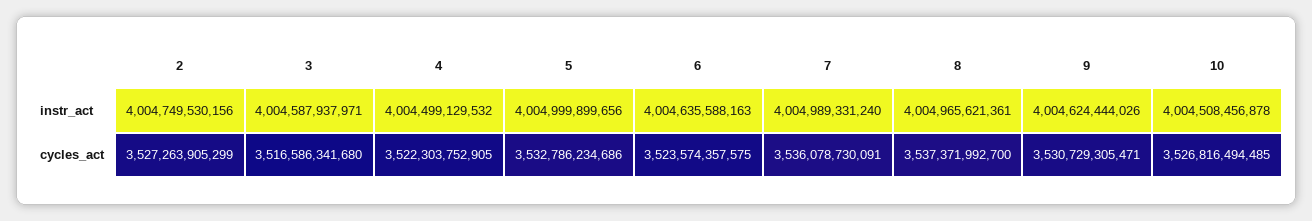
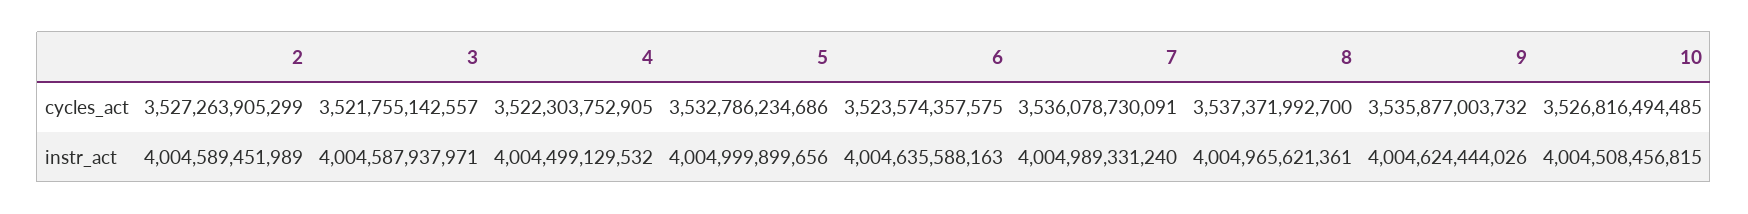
2, instr_act: 4004749530156 -> 4004589451989
10, instr_act: 4004508456878 -> 4004508456815
3, cycles_act: 3516586341680 -> 3521755142557
9, cycles_act: 3530729305471 -> 3535877003732

